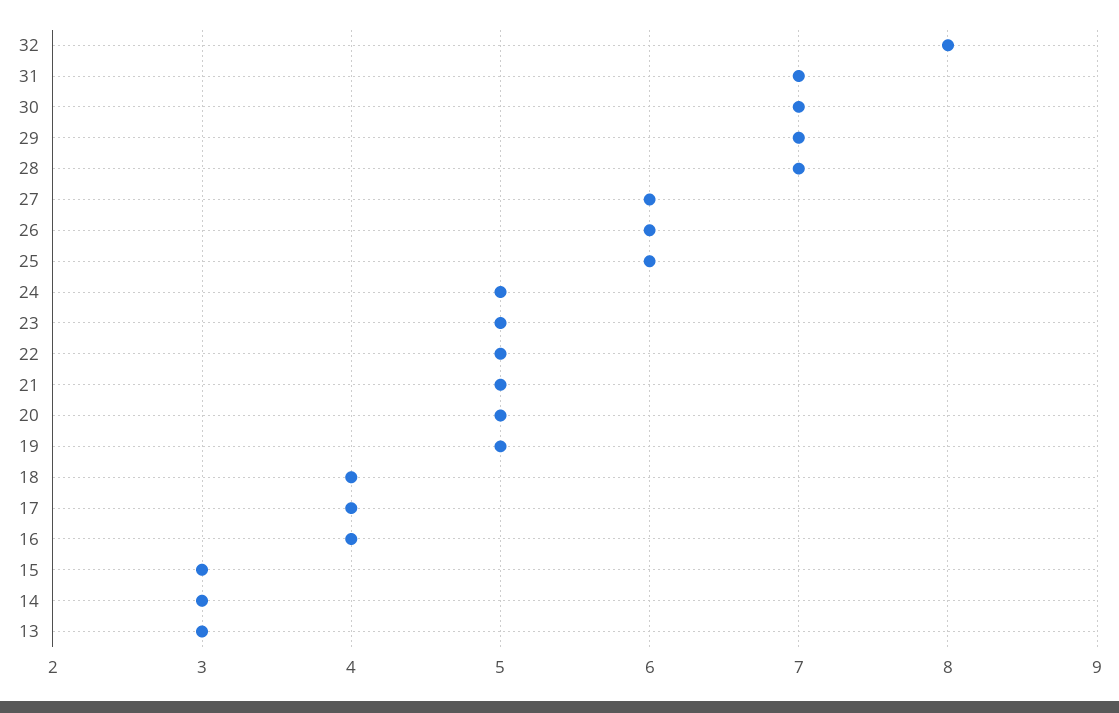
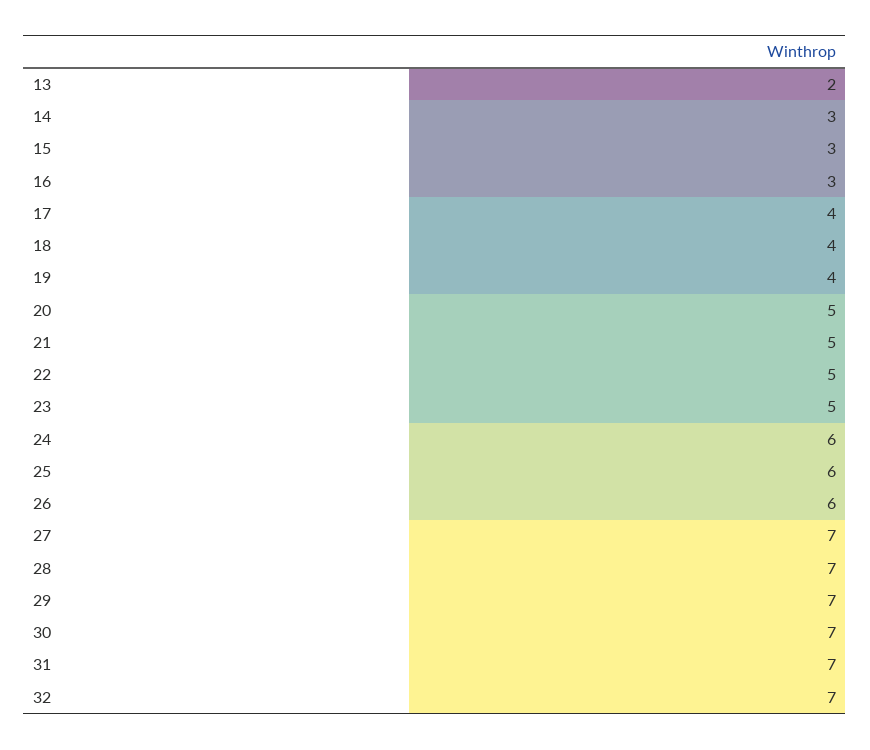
32: 8 -> 7
27: 6 -> 7
24: 5 -> 6
19: 5 -> 4
16: 4 -> 3
13: 3 -> 2

